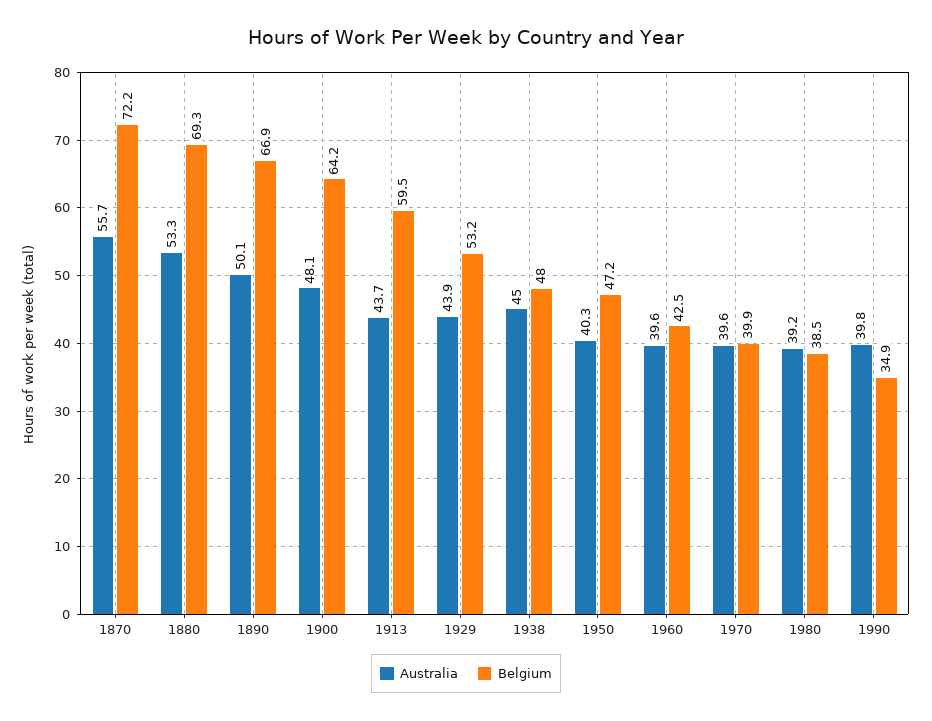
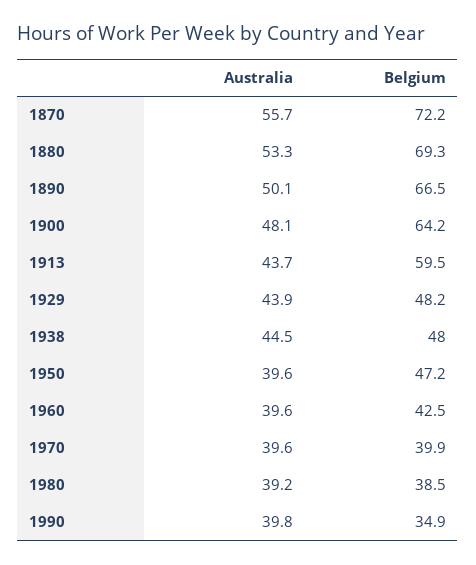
Belgium, 1890: 66.9 -> 66.5
Belgium, 1929: 53.2 -> 48.2
Australia, 1938: 45 -> 44.5
Australia, 1950: 40.3 -> 39.6

